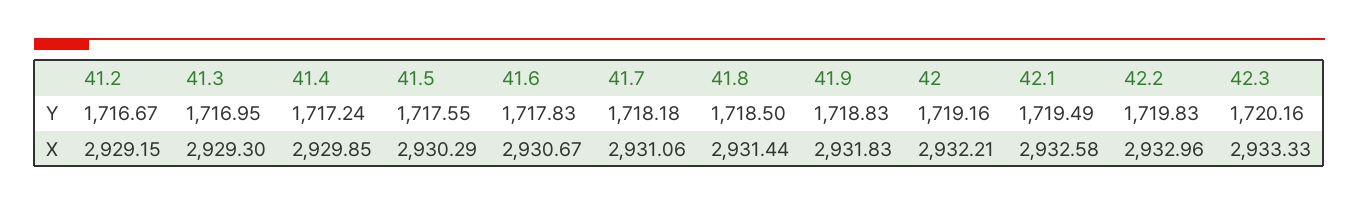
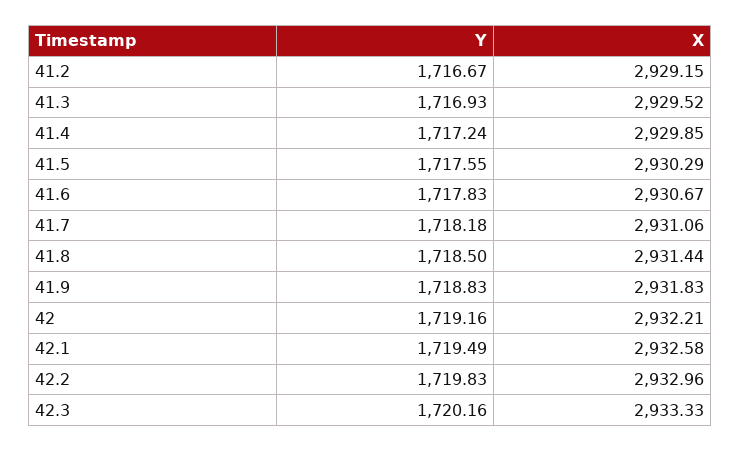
41.3, Y: 1716.95 -> 1716.93
41.3, X: 2929.3 -> 2929.52

